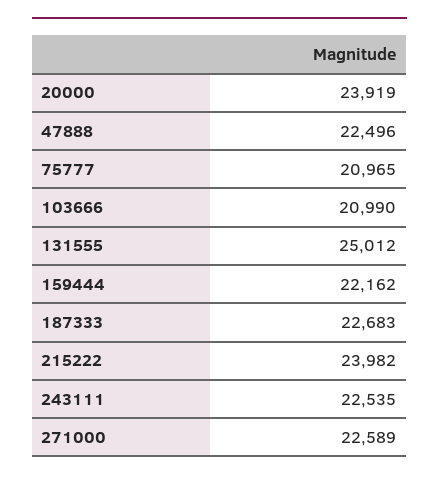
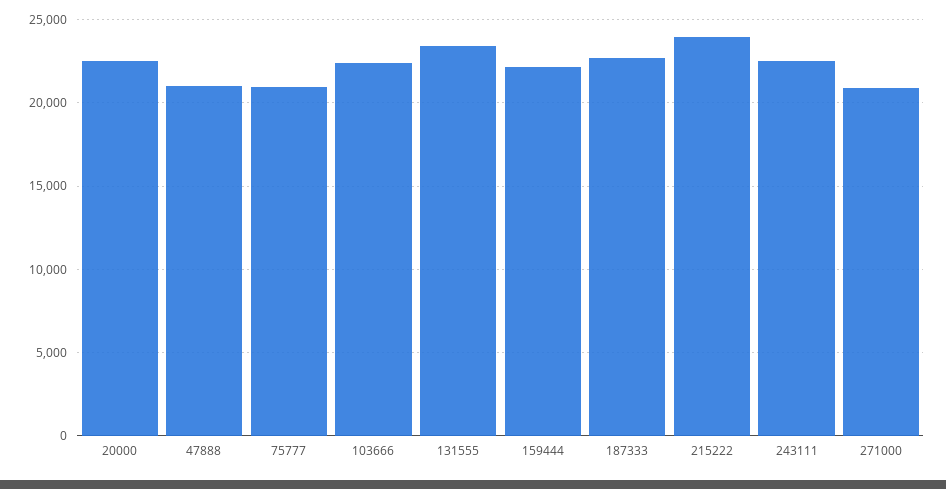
20000: 23919 -> 22500
47888: 22496 -> 21000
103666: 20990 -> 22500
131555: 25012 -> 23500
271000: 22589 -> 21000

